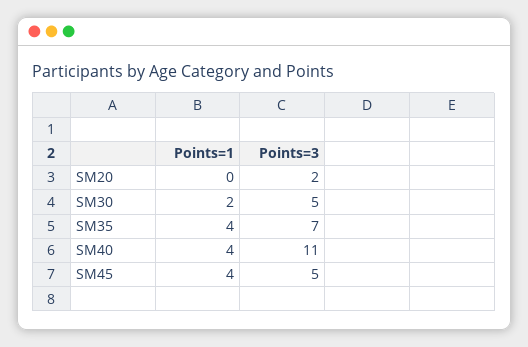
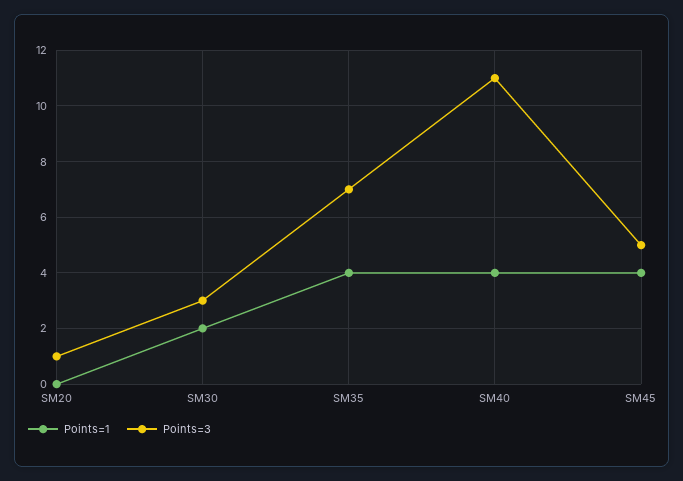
Points=3, SM20: 2 -> 1
Points=3, SM30: 5 -> 3

